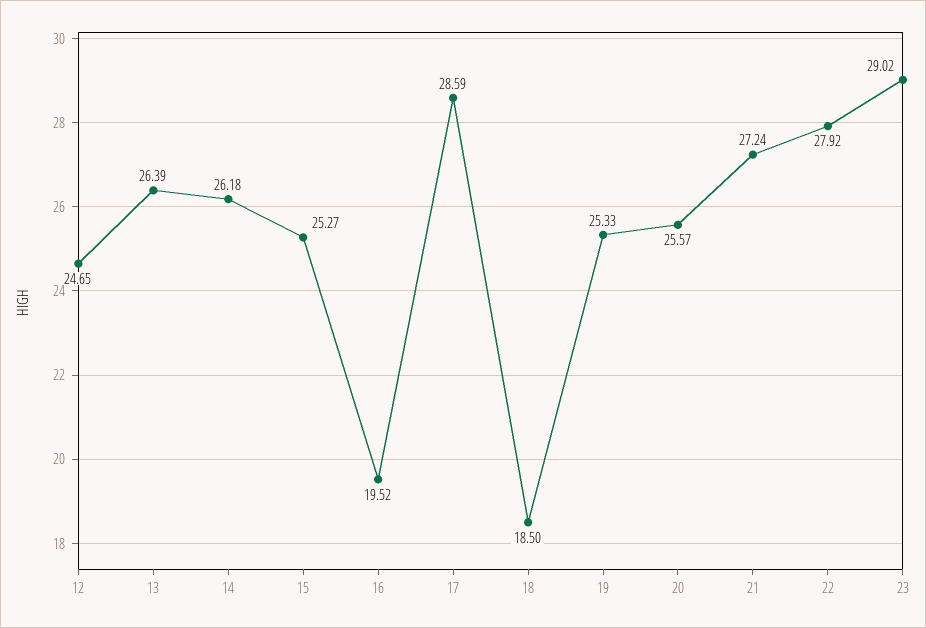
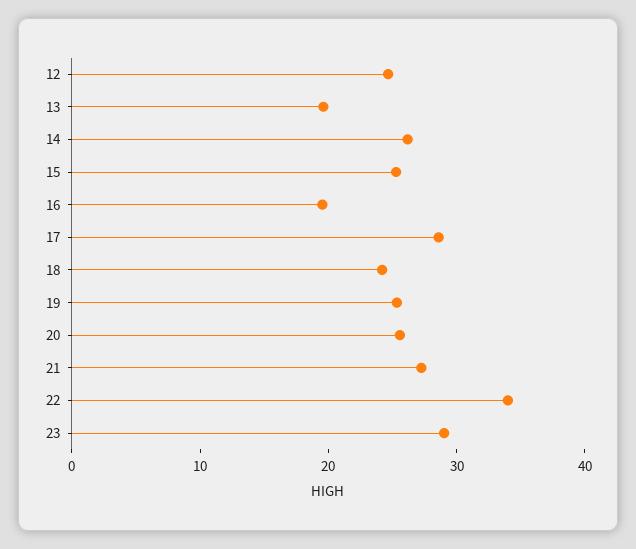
13: 26.39 -> 20
18: 18.5 -> 24
22: 27.92 -> 34

